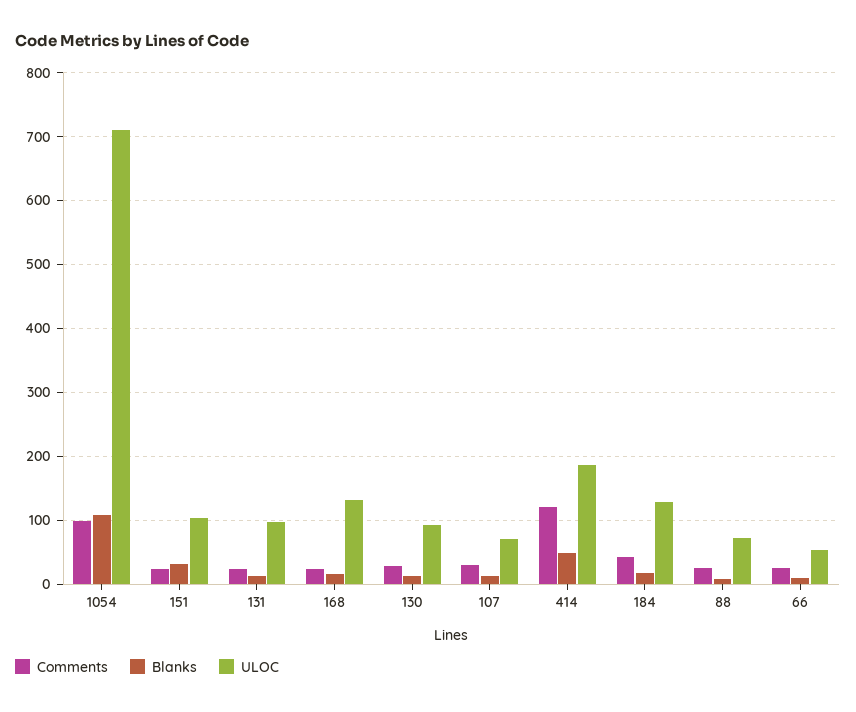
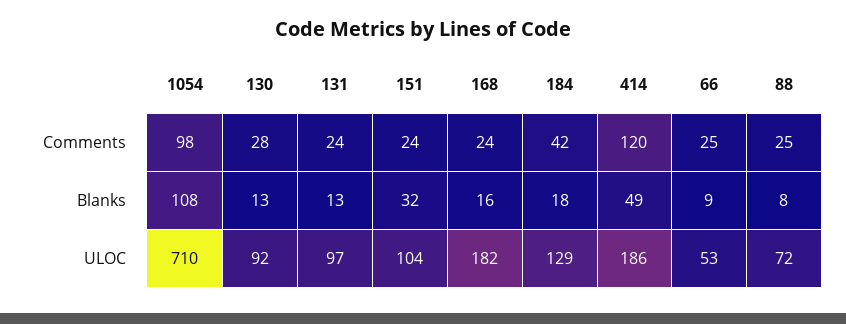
ULOC, 168: 130 -> 182
Comments, 107: 30 -> none
Blanks, 107: 10 -> none
ULOC, 107: 70 -> none

